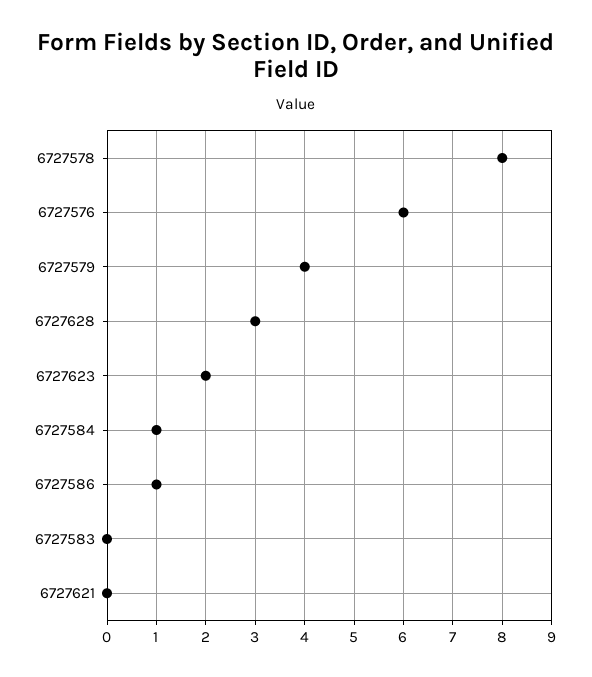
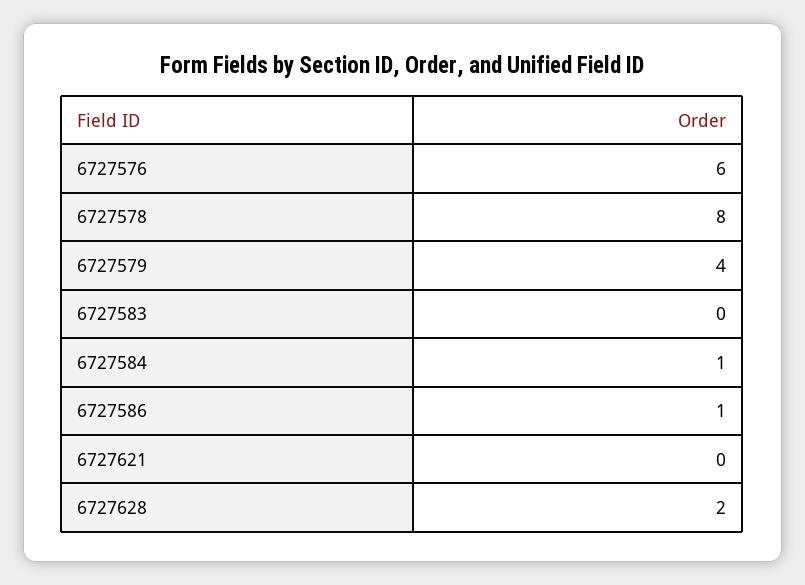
6727628: 3 -> 2
6727623: 2 -> none

